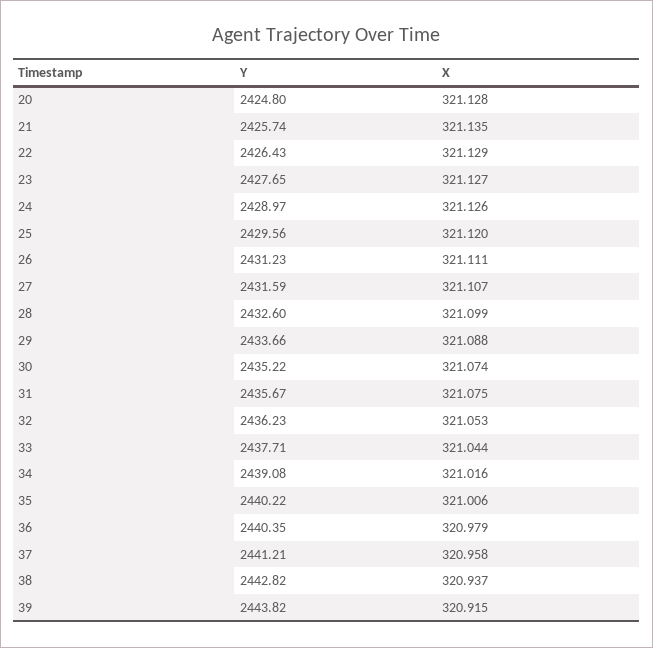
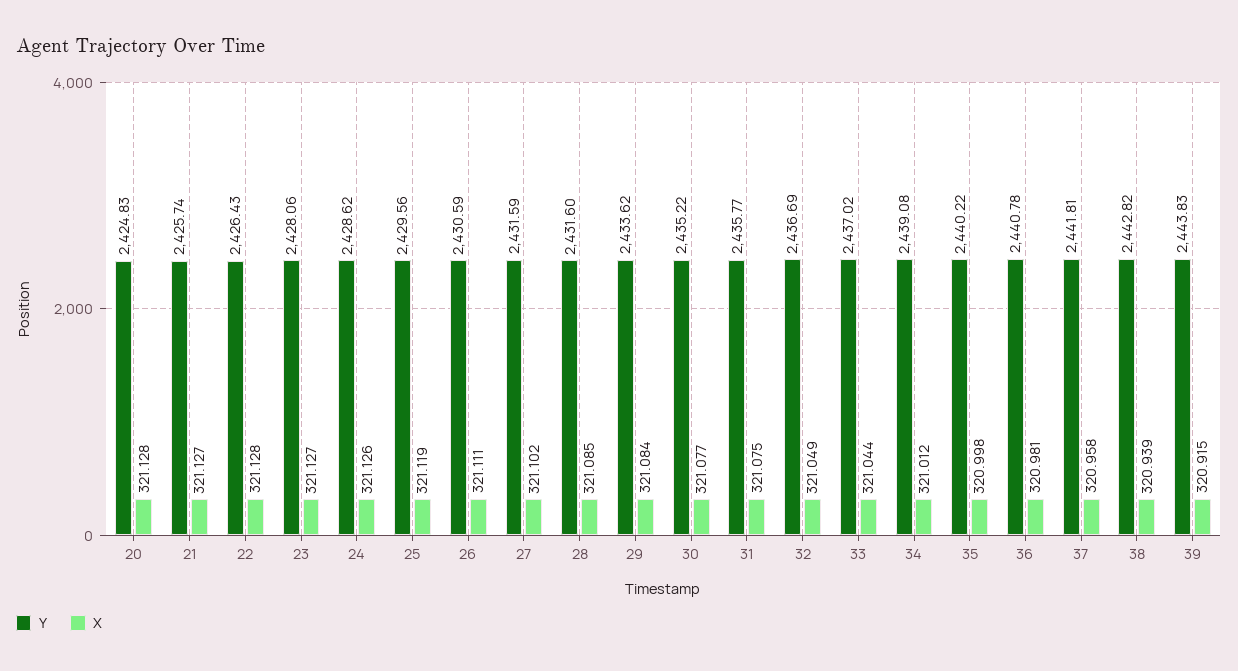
Y, 20: 2424.8 -> 2424.83
X, 21: 321.135 -> 321.127
X, 22: 321.129 -> 321.128
Y, 23: 2427.65 -> 2428.06
Y, 24: 2428.97 -> 2428.62
X, 25: 321.12 -> 321.119
Y, 26: 2431.23 -> 2430.59
X, 27: 321.107 -> 321.102
Y, 28: 2432.6 -> 2431.6
X, 28: 321.099 -> 321.085
Y, 29: 2433.66 -> 2433.62
X, 29: 321.088 -> 321.084
X, 30: 321.074 -> 321.077
Y, 31: 2435.67 -> 2435.77
Y, 32: 2436.23 -> 2436.69
X, 32: 321.053 -> 321.049
Y, 33: 2437.71 -> 2437.02
X, 34: 321.016 -> 321.012
X, 35: 321.006 -> 320.998
Y, 36: 2440.35 -> 2440.78
X, 36: 320.979 -> 320.981
Y, 37: 2441.21 -> 2441.81
X, 38: 320.937 -> 320.939
Y, 39: 2443.82 -> 2443.83

